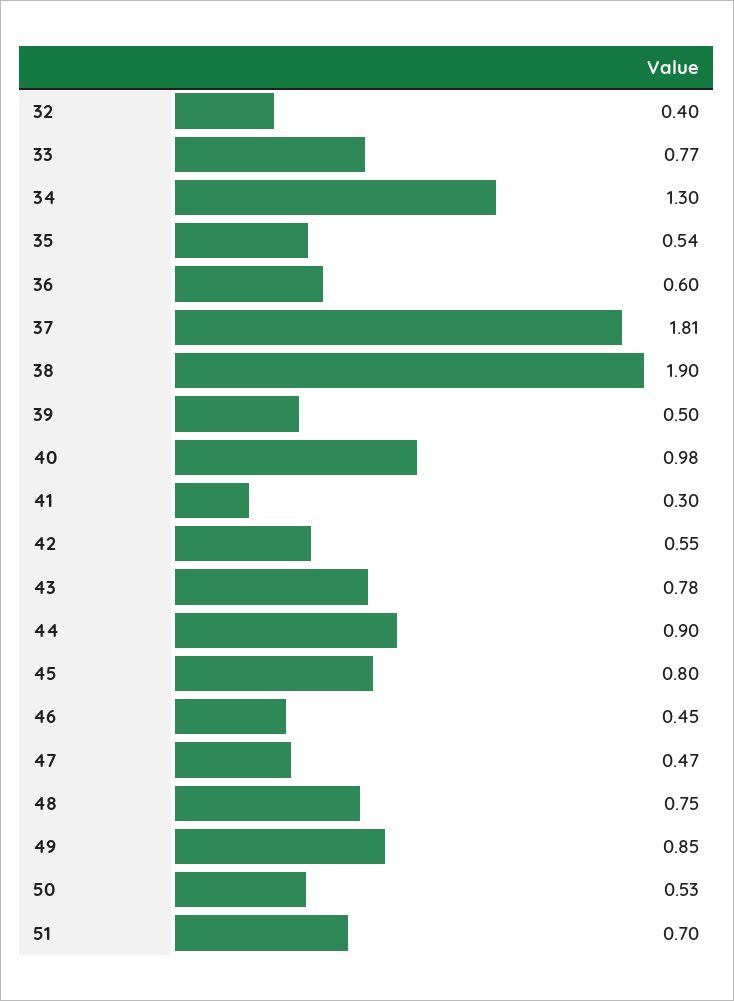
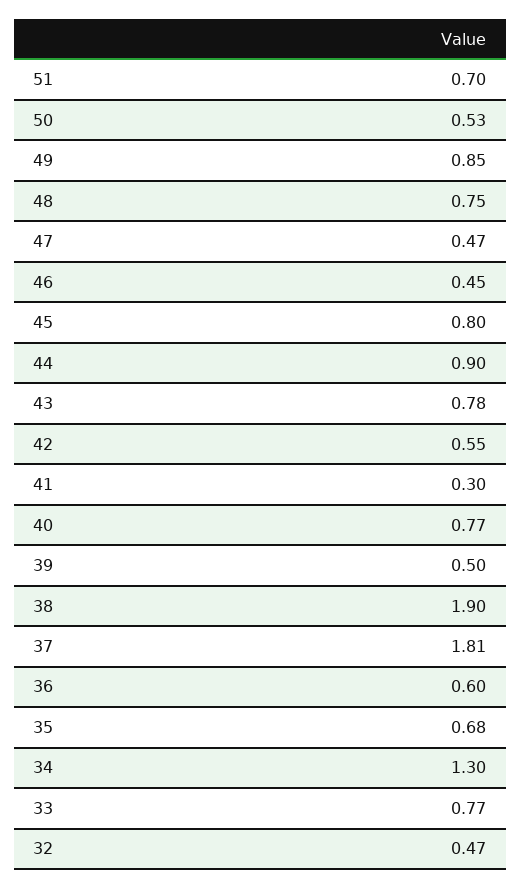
32: 0.4 -> 0.47
35: 0.54 -> 0.68
40: 0.98 -> 0.77

